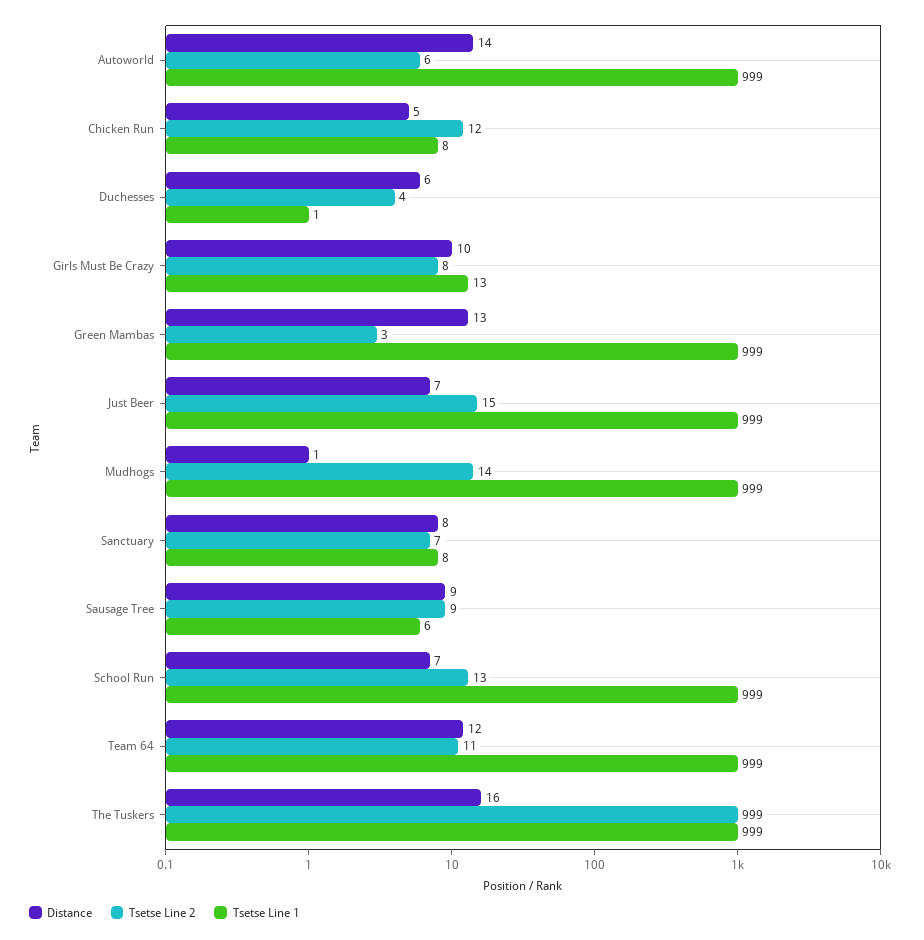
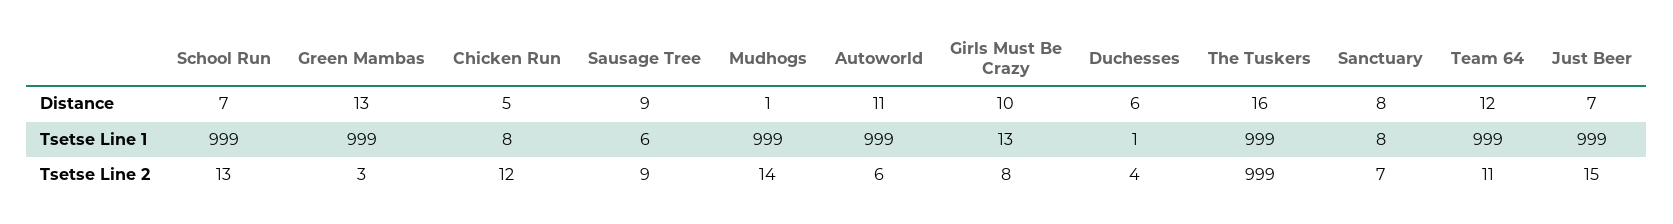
Distance, Autoworld: 14 -> 11

